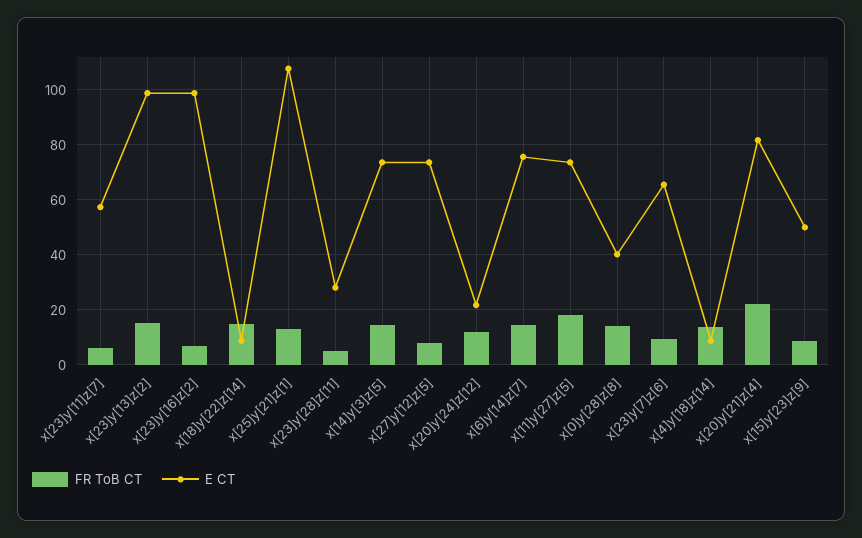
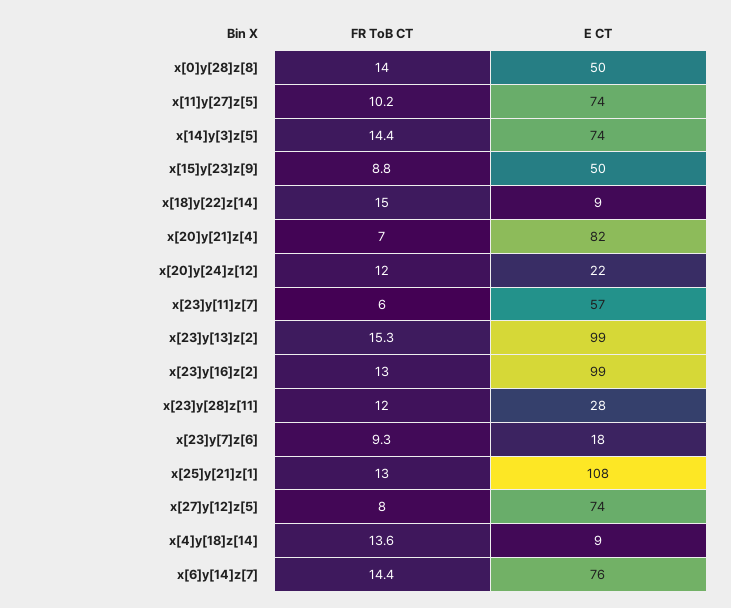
FR ToB CT, x[23]y[16]z[2]: 7.5 -> 13
FR ToB CT, x[23]y[28]z[11]: 5 -> 12
FR ToB CT, x[11]y[27]z[5]: 17.5 -> 10.2
E CT, x[0]y[28]z[8]: 40 -> 50
E CT, x[23]y[7]z[6]: 65 -> 18
FR ToB CT, x[20]y[21]z[4]: 22.5 -> 7

